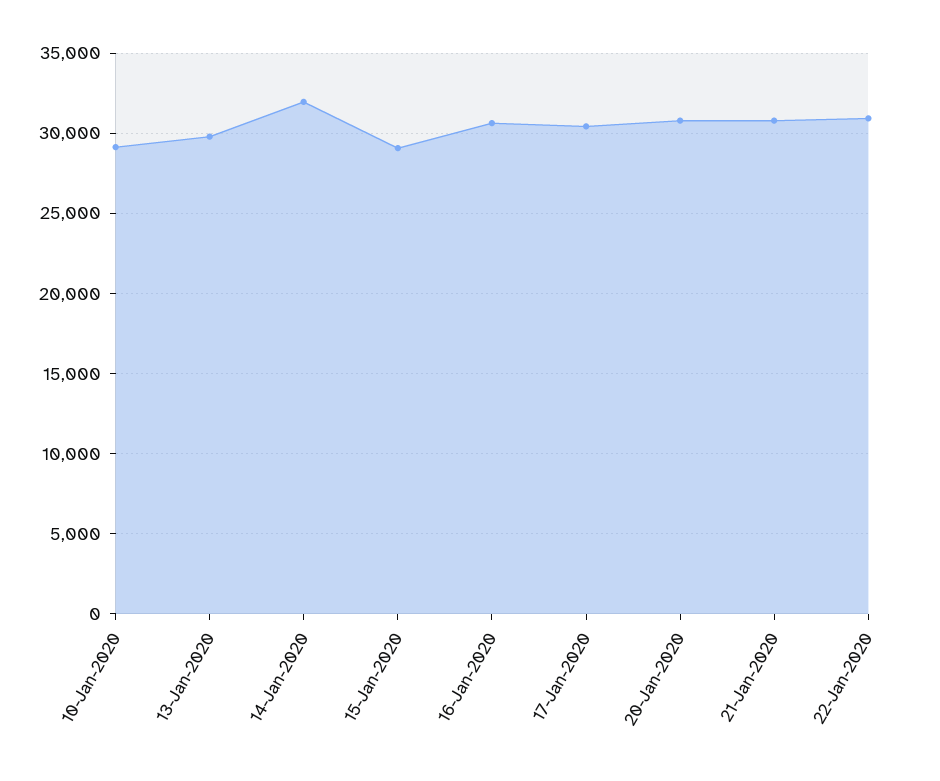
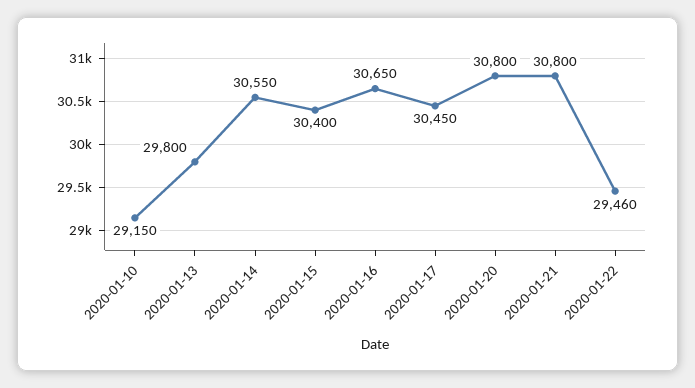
14-Jan-2020: 32000 -> 30550
15-Jan-2020: 29000 -> 30400
22-Jan-2020: 31000 -> 29460

